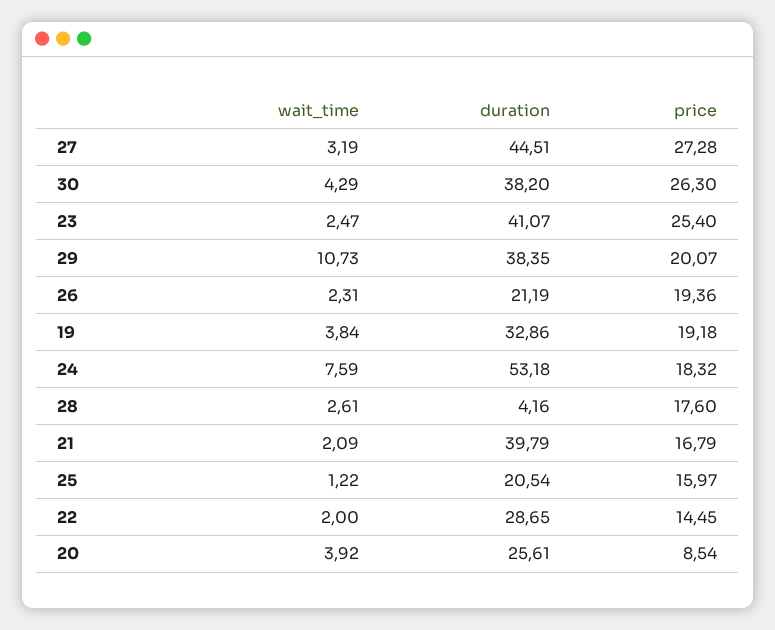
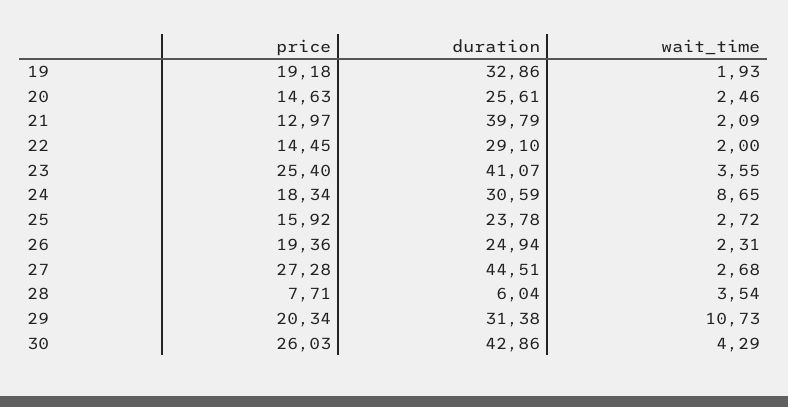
wait_time, 27: 3.19 -> 2.68
duration, 30: 38.2 -> 42.86
price, 30: 26.3 -> 26.03
wait_time, 23: 2.47 -> 3.55
duration, 29: 38.35 -> 31.38
price, 29: 20.07 -> 20.34
duration, 26: 21.19 -> 24.94
wait_time, 19: 3.84 -> 1.93
wait_time, 24: 7.59 -> 8.65
duration, 24: 53.18 -> 30.59
price, 24: 18.32 -> 18.34
wait_time, 28: 2.61 -> 3.54
duration, 28: 4.16 -> 6.04
price, 28: 17.6 -> 7.71
price, 21: 16.79 -> 12.97
wait_time, 25: 1.22 -> 2.72
duration, 25: 20.54 -> 23.78
price, 25: 15.97 -> 15.92
duration, 22: 28.65 -> 29.1
wait_time, 20: 3.92 -> 2.46
price, 20: 8.54 -> 14.63

